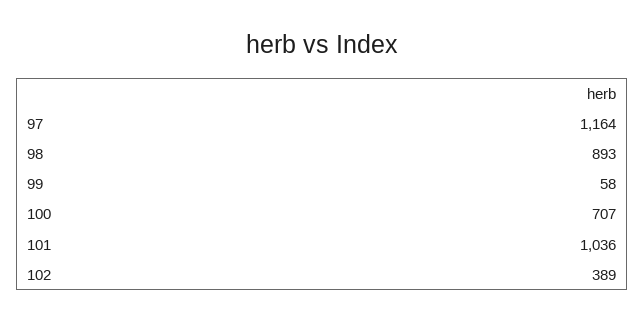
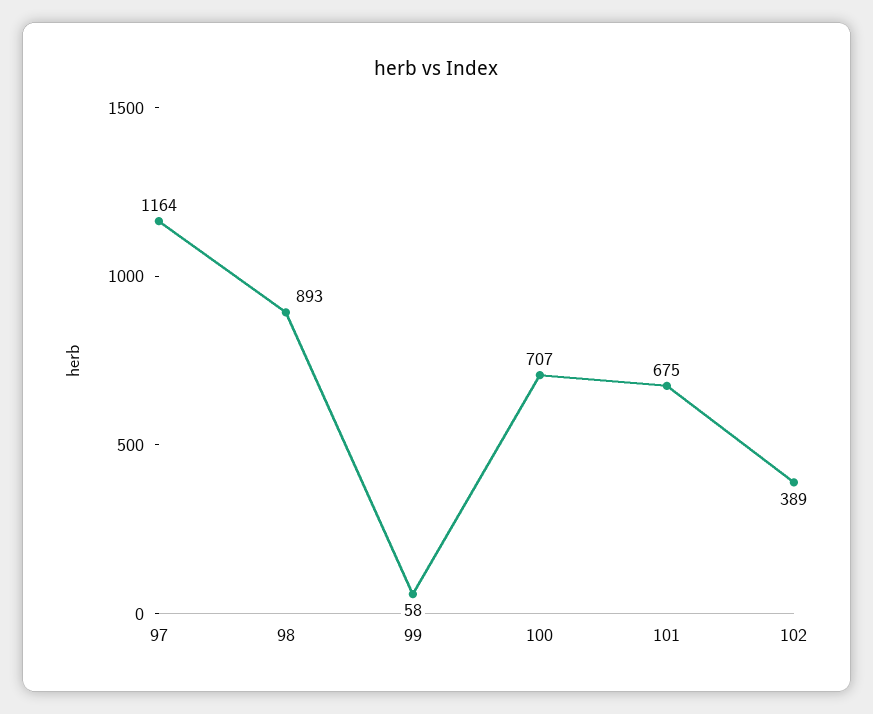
101: 1036 -> 675

